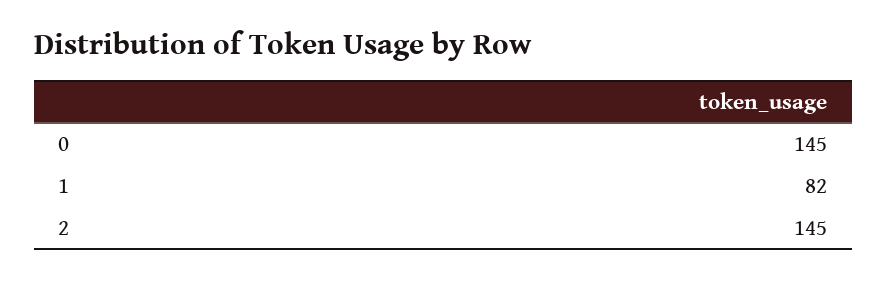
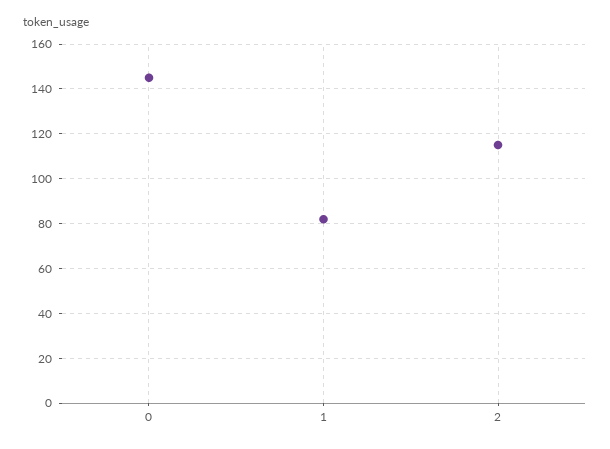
2: 145 -> 115

